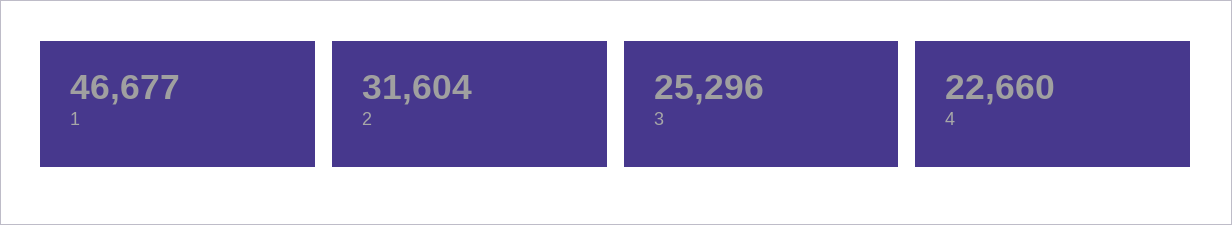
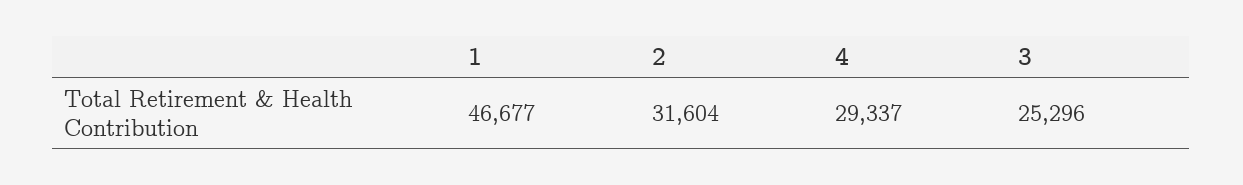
4: 22660 -> 29337

